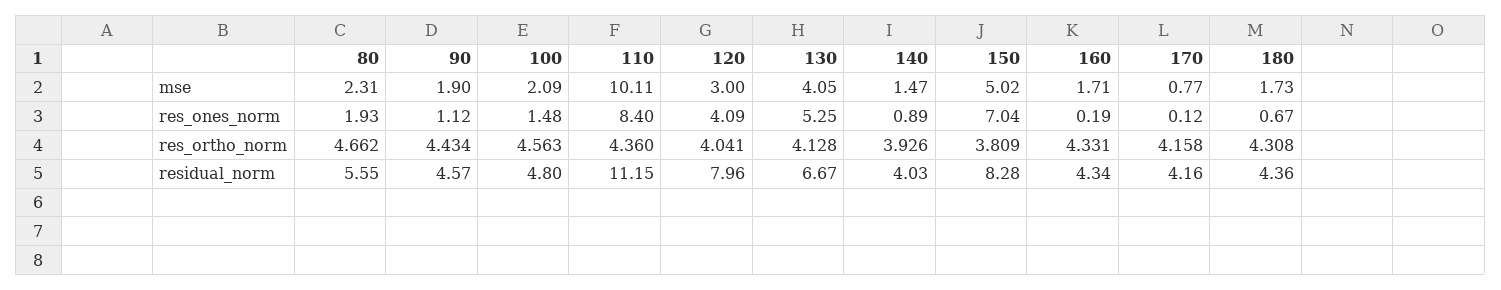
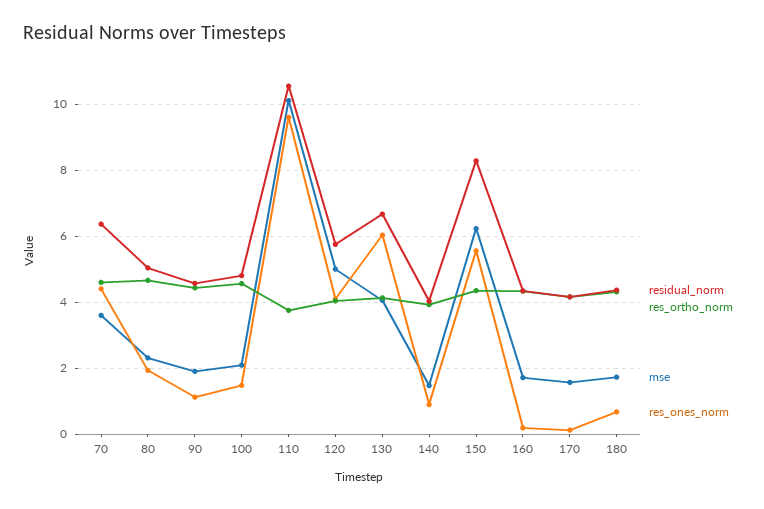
mse, 120: 3 -> 5
mse, 150: 5.02 -> 6.2
mse, 170: 0.77 -> 1.6
res_ones_norm, 110: 8.4 -> 9.6
res_ones_norm, 130: 5.25 -> 6
res_ones_norm, 150: 7.04 -> 5.6
res_ortho_norm, 110: 4.36 -> 3.8
res_ortho_norm, 150: 3.809 -> 4.4
residual_norm, 80: 5.55 -> 5
residual_norm, 110: 11.15 -> 10.6
residual_norm, 120: 7.96 -> 5.8
residual_norm, 70: none -> 6.4
res_ortho_norm, 70: none -> 4.6
mse, 70: none -> 3.6
res_ones_norm, 70: none -> 4.4

